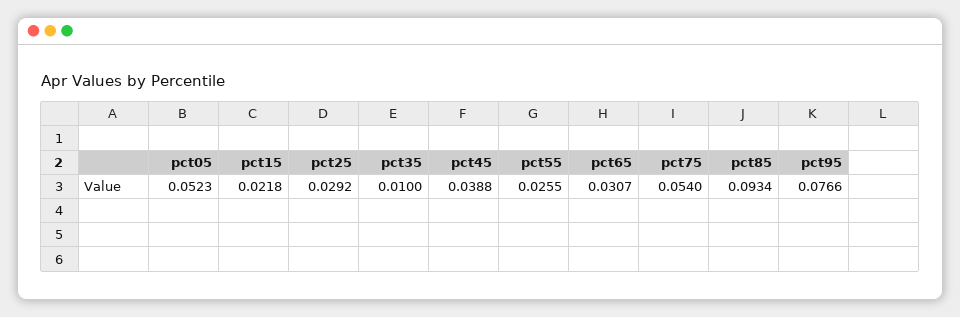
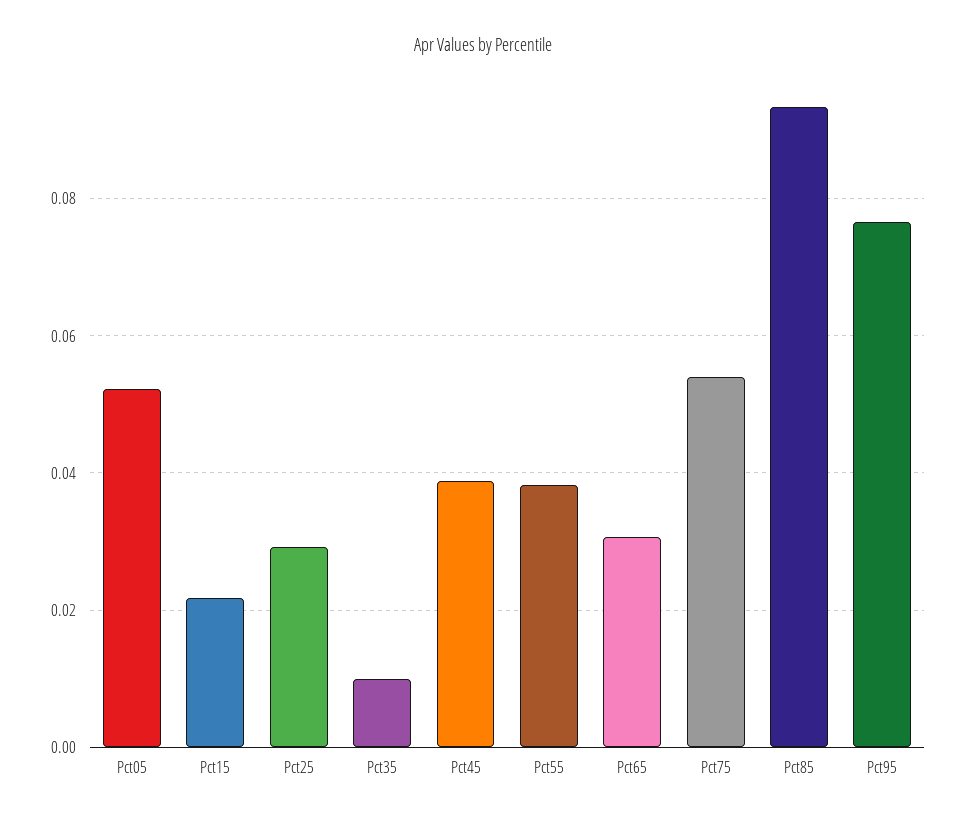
pct55: 0.0255 -> 0.038

